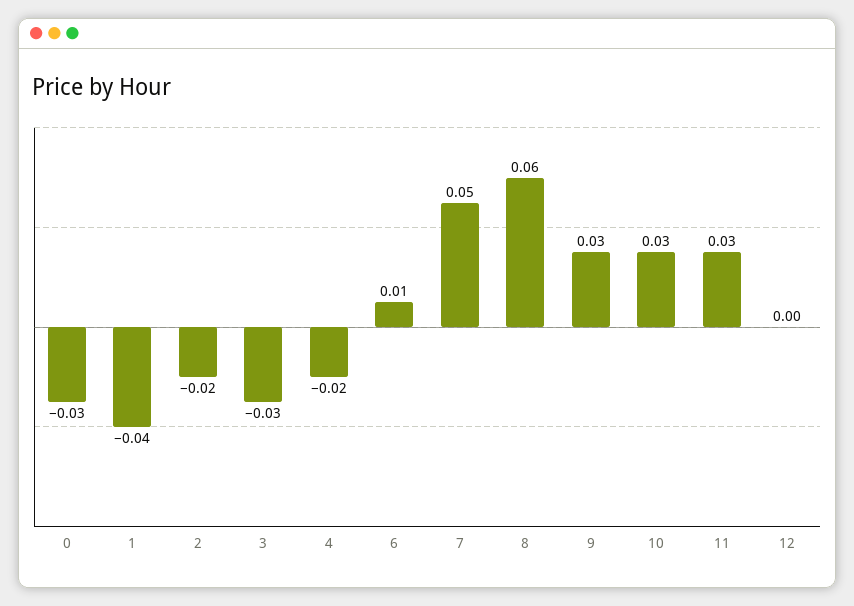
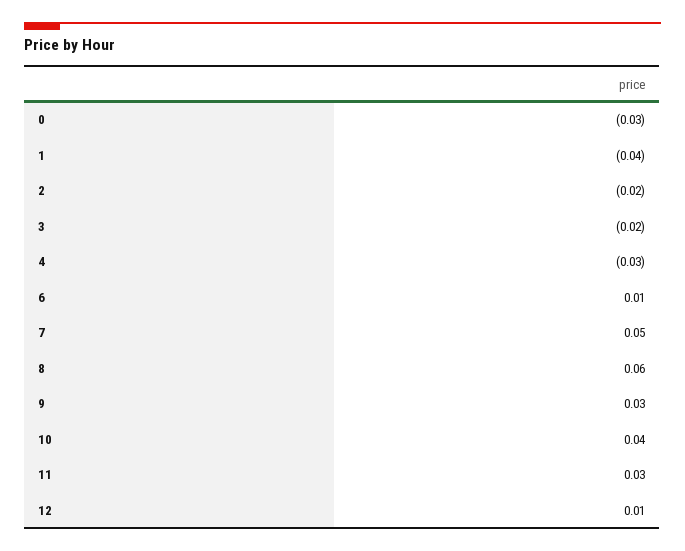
3: -0.03 -> -0.02
4: -0.02 -> -0.03
10: 0.03 -> 0.04
12: 0 -> 0.01

